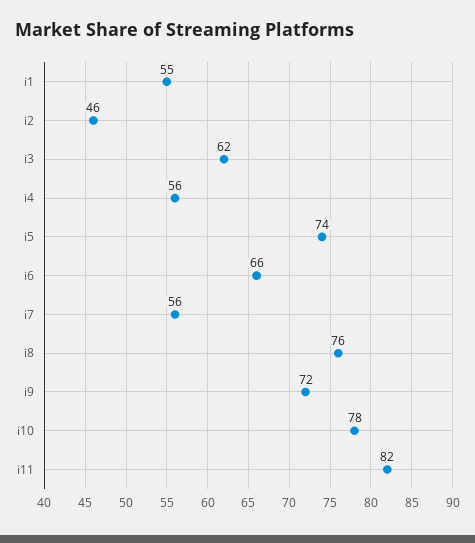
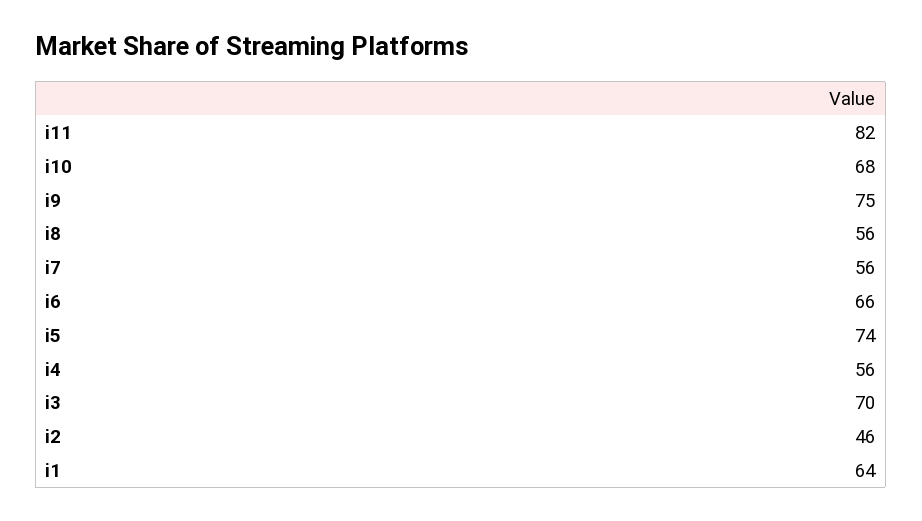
i1: 55 -> 64
i3: 62 -> 70
i8: 76 -> 56
i9: 72 -> 75
i10: 78 -> 68

